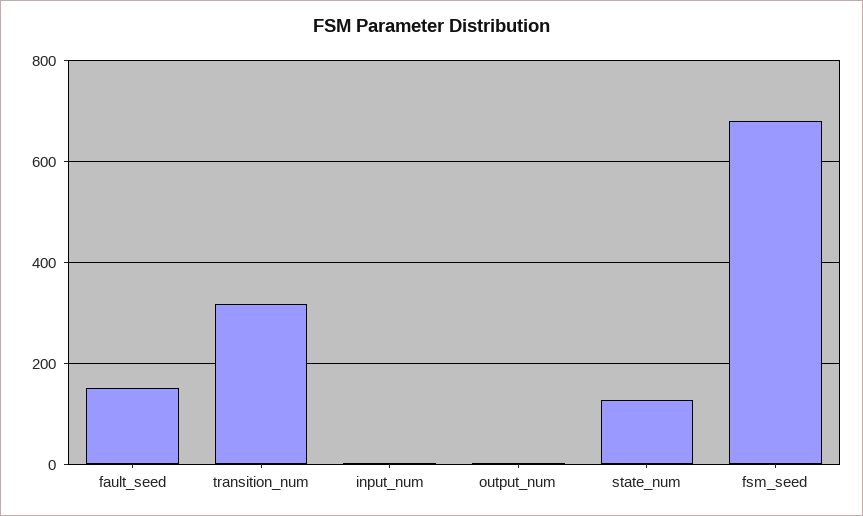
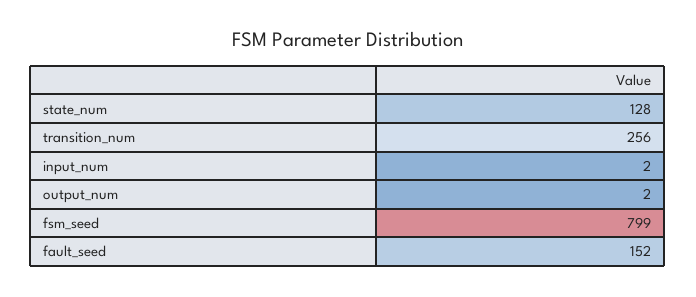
transition_num: 320 -> 256
fsm_seed: 680 -> 799

